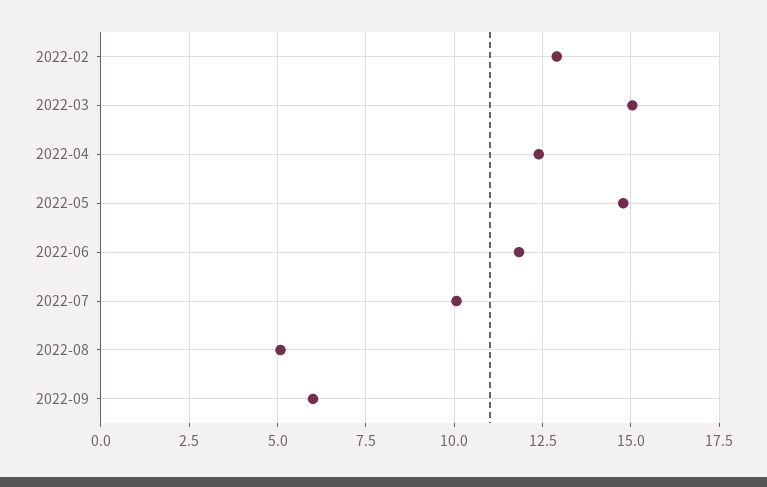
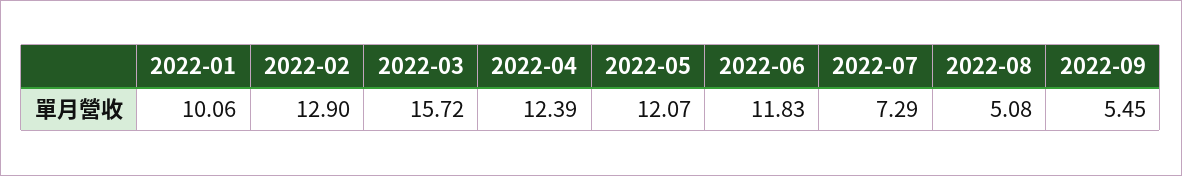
2022-03: 15 -> 15.72
2022-05: 14.75 -> 12.07
2022-07: 10 -> 7.29
2022-09: 6 -> 5.45
2022-01: none -> 10.06

